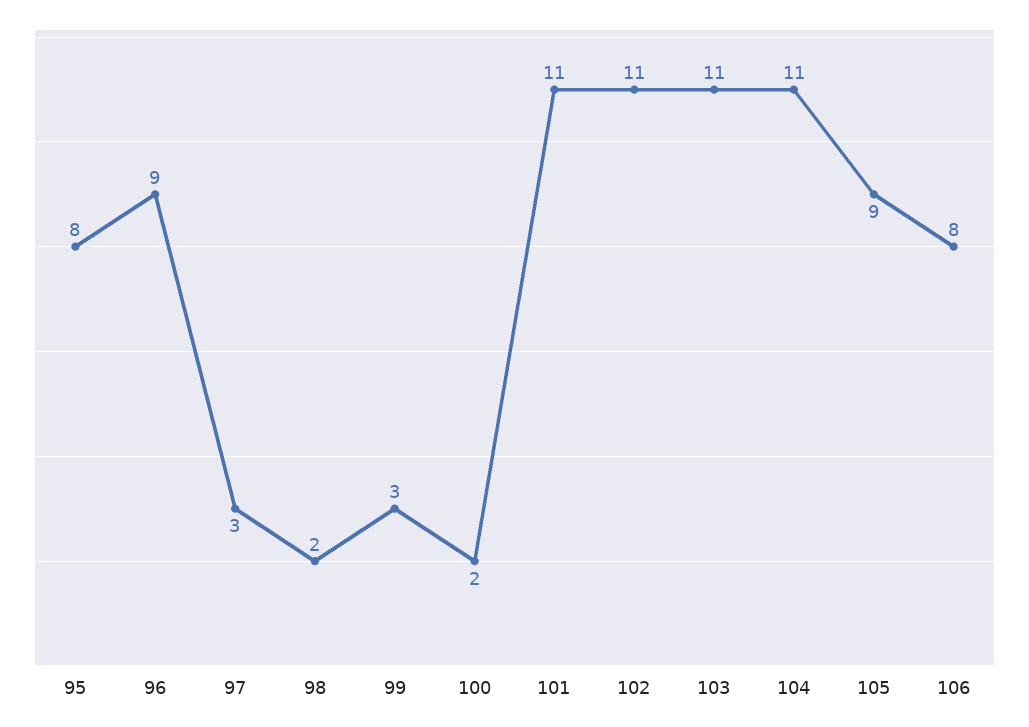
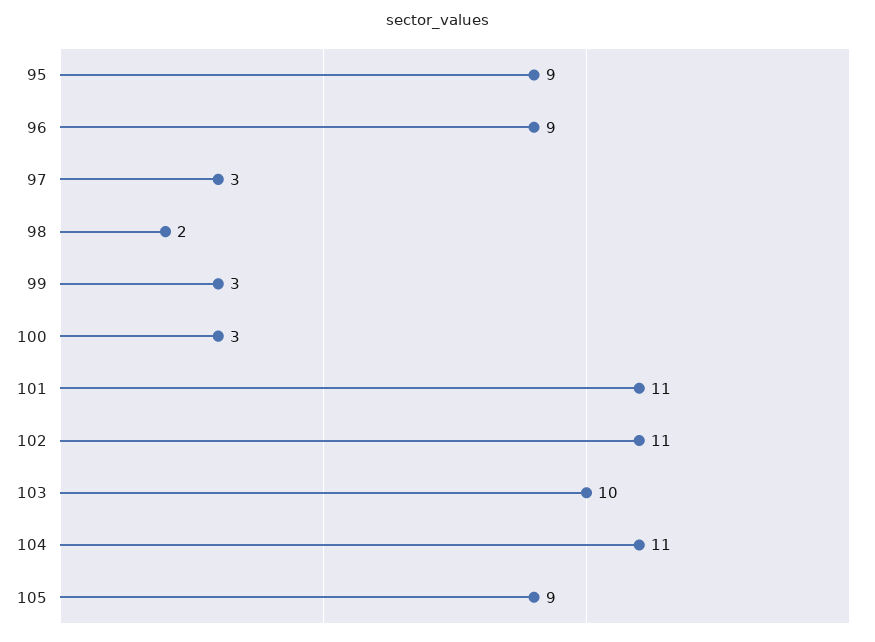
95: 8 -> 9
100: 2 -> 3
103: 11 -> 10
106: 8 -> none

